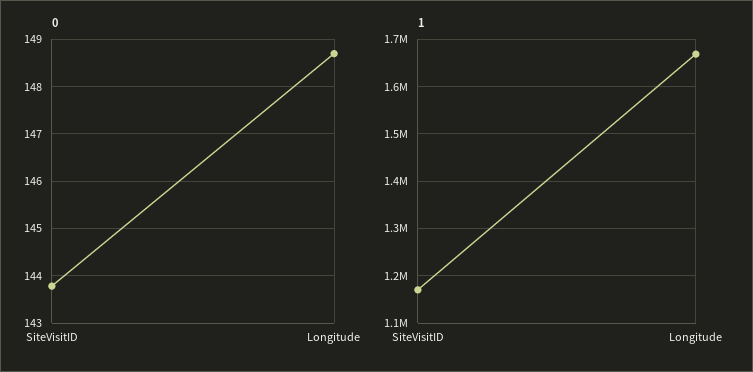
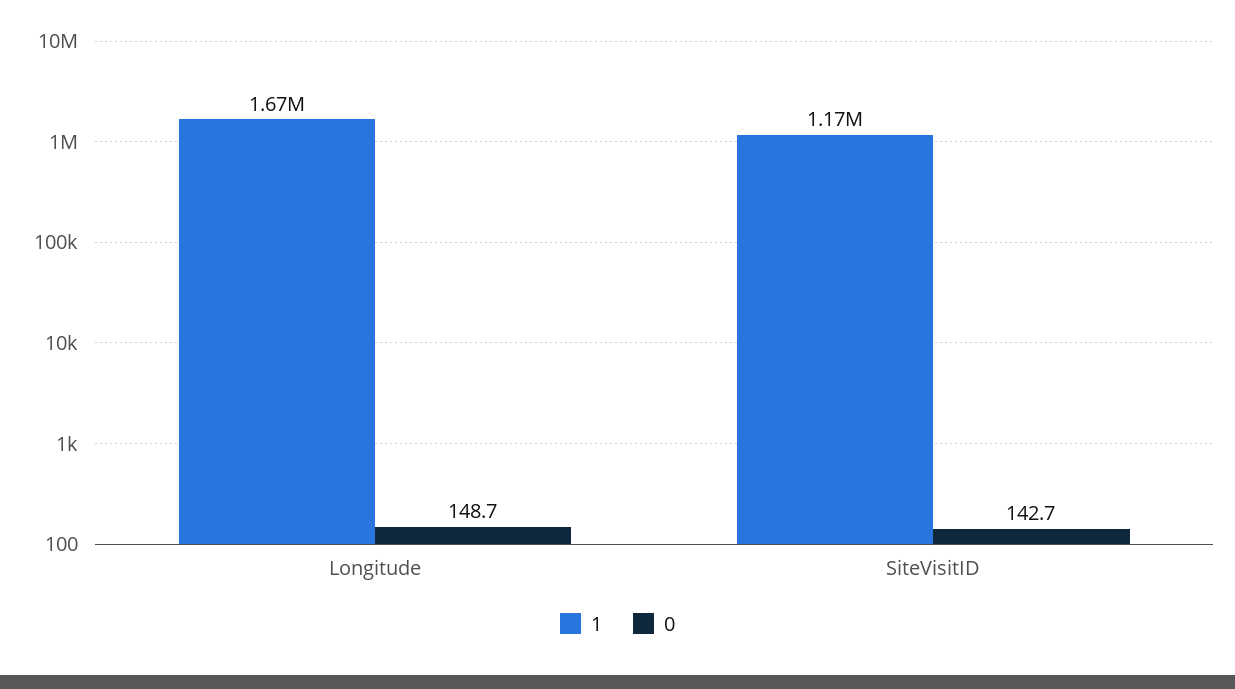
0, SiteVisitID: 143.8 -> 142.7

